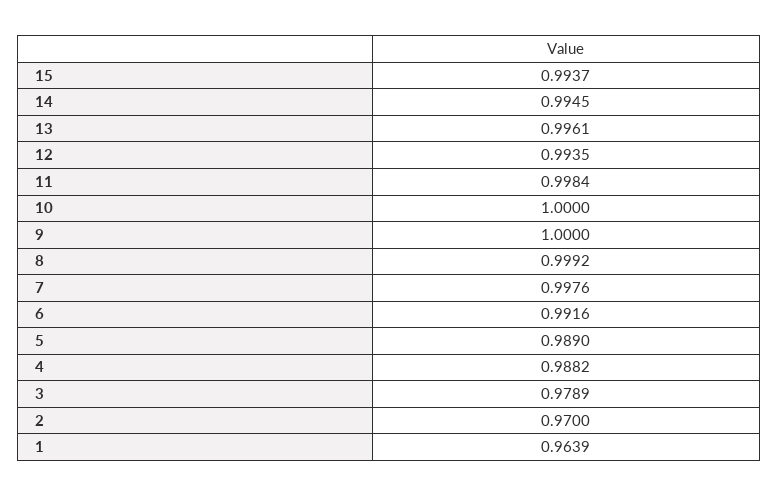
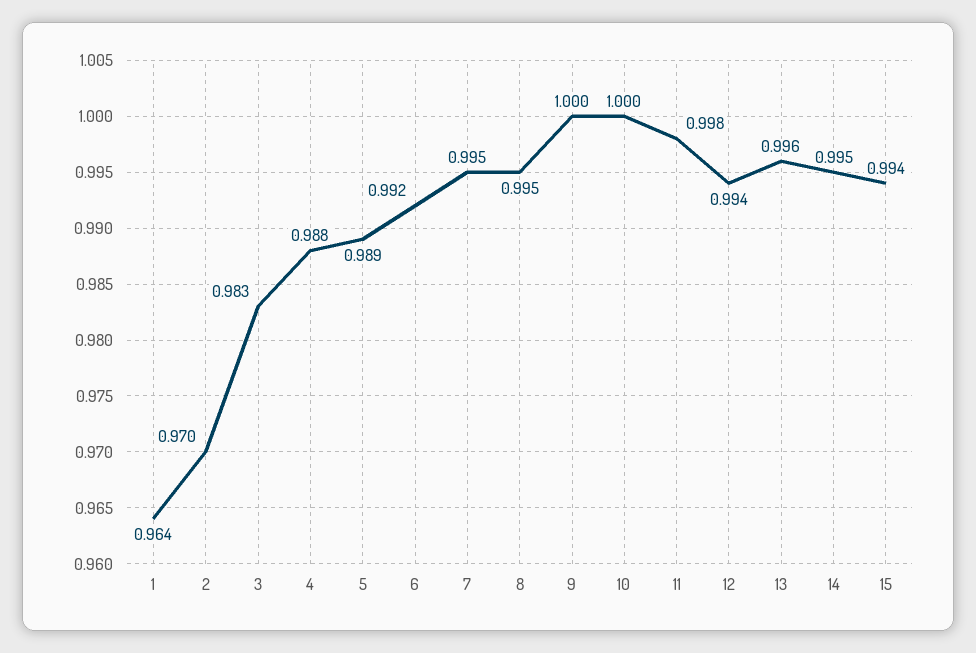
8: 0.9992 -> 0.995
7: 0.9976 -> 0.995
3: 0.9789 -> 0.983

